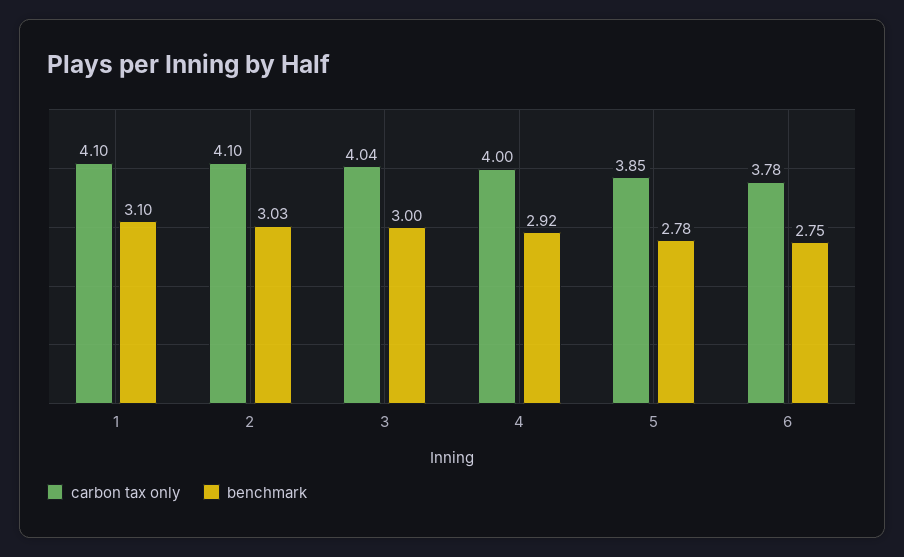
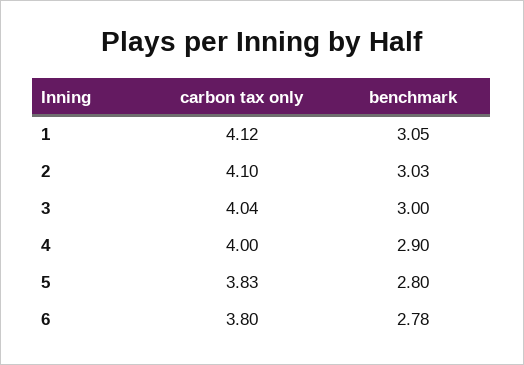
carbon tax only, 1: 4.1 -> 4.12
benchmark, 1: 3.1 -> 3.05
benchmark, 4: 2.92 -> 2.9
carbon tax only, 5: 3.85 -> 3.83
benchmark, 5: 2.78 -> 2.8
carbon tax only, 6: 3.78 -> 3.8
benchmark, 6: 2.75 -> 2.78

